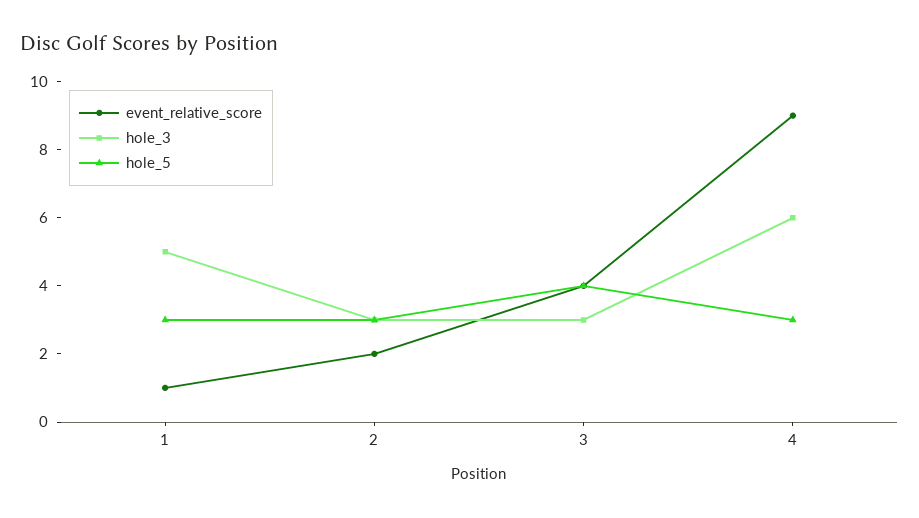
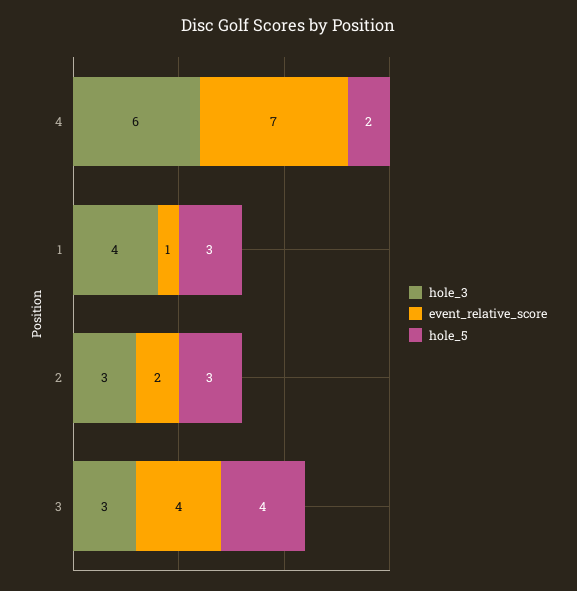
hole_3, 1: 5 -> 4
event_relative_score, 4: 9 -> 7
hole_5, 4: 3 -> 2

